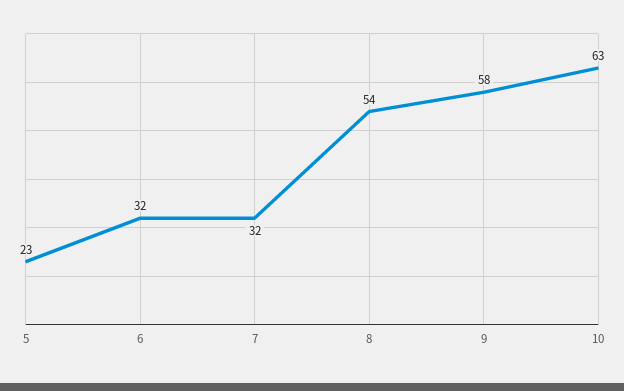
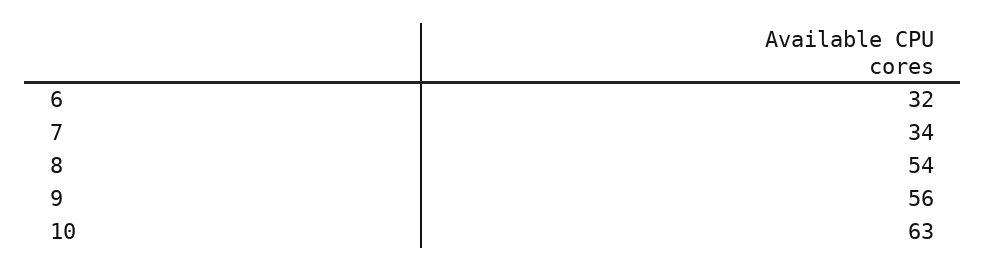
5: 23 -> none
7: 32 -> 34
9: 58 -> 56

